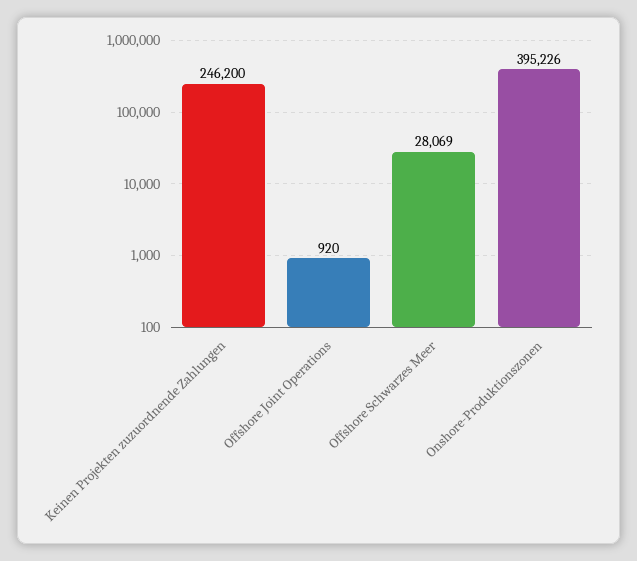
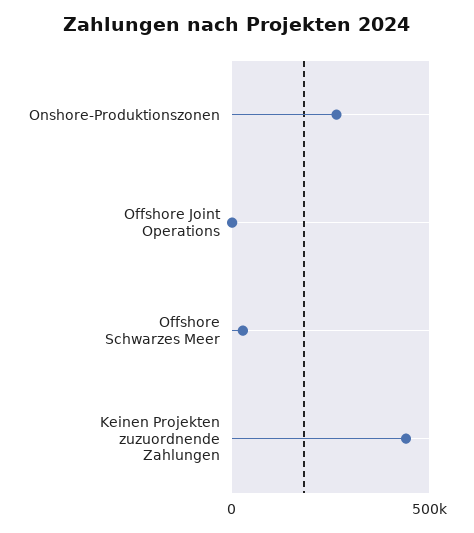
Keinen Projekten zuzuordnende Zahlungen: 246200 -> 450000
Onshore-Produktionszonen: 395226 -> 250000

